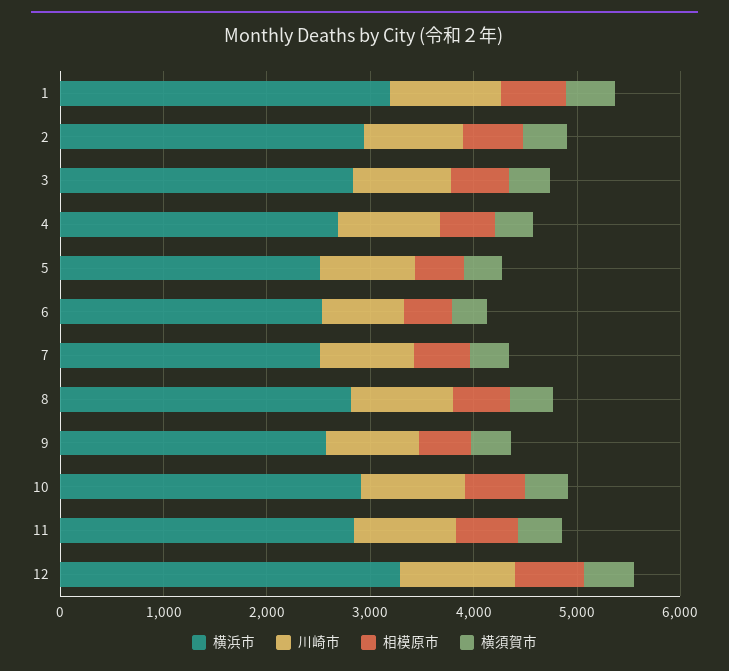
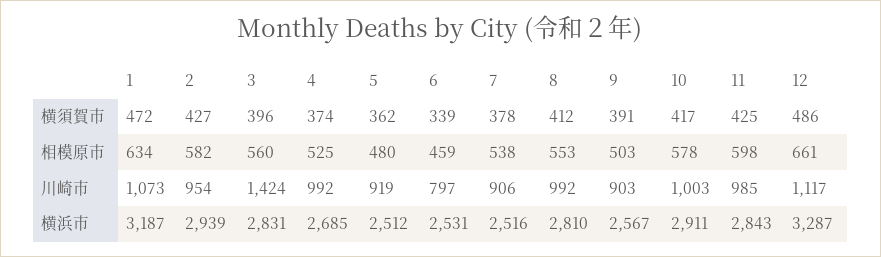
川崎市, 3: 1000 -> 1424

